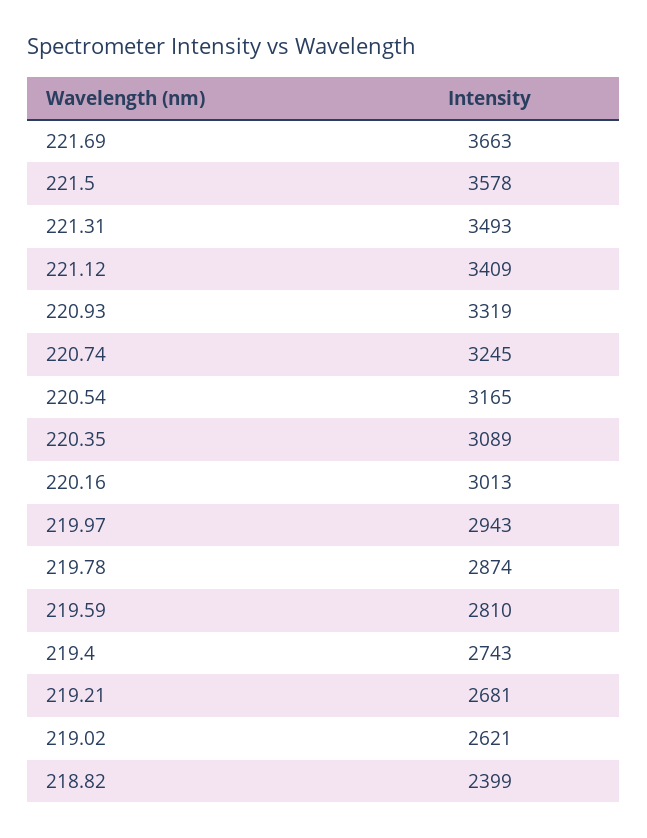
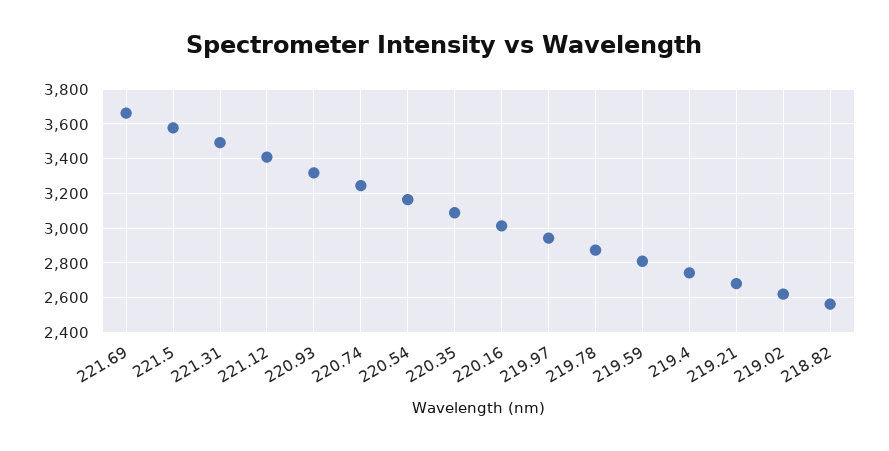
218.82: 2399 -> 2550

